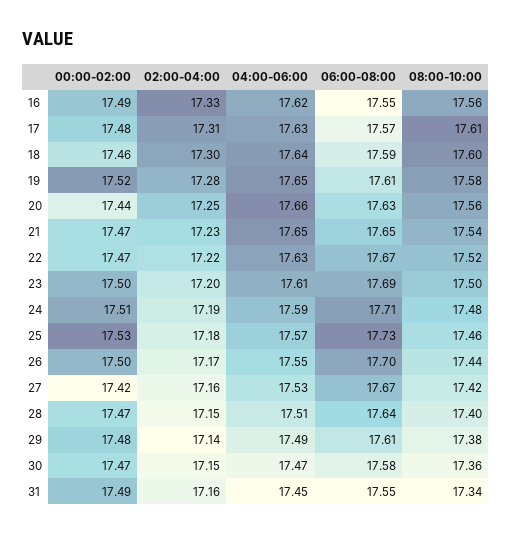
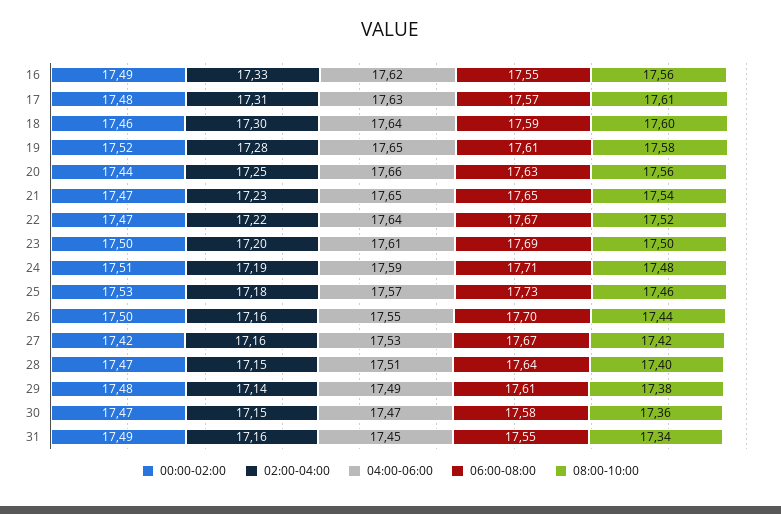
04:00-06:00, 22: 17.63 -> 17.64
02:00-04:00, 26: 17.17 -> 17.16

